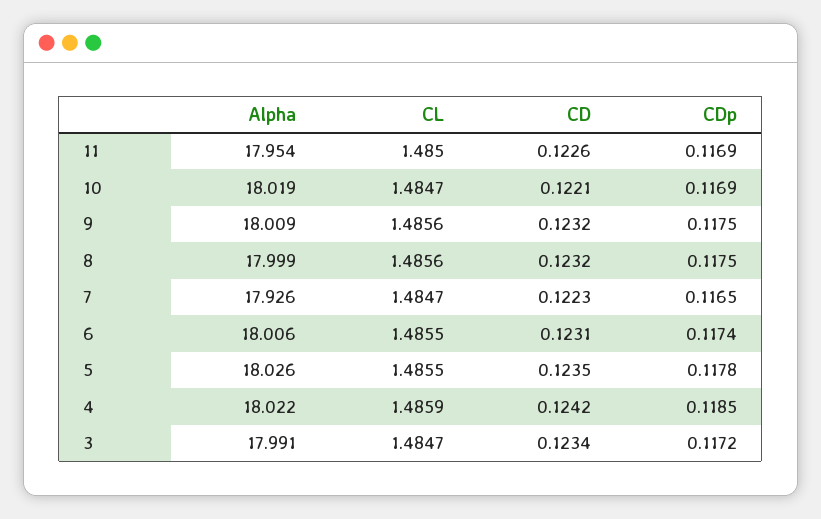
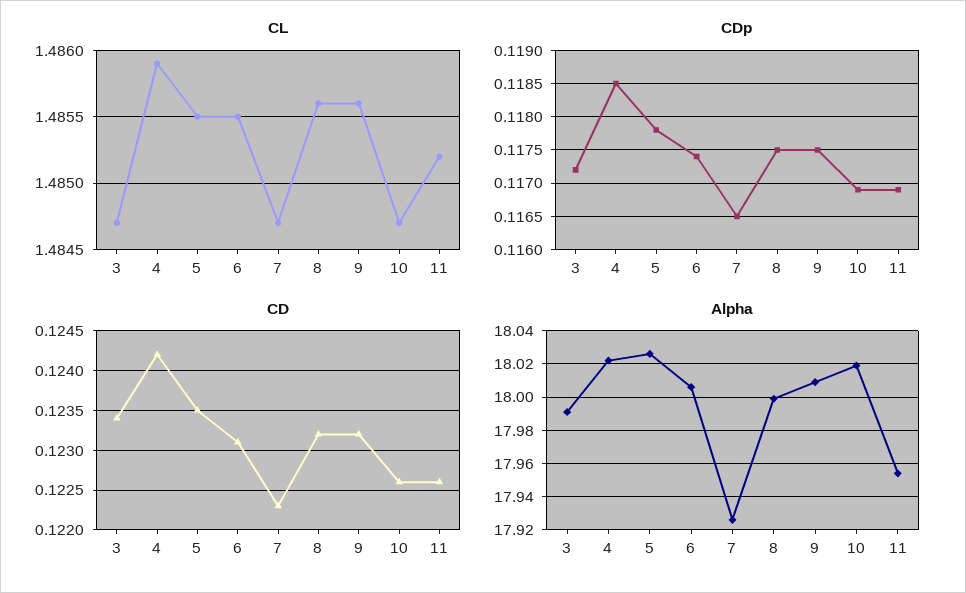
CL, 11: 1.485 -> 1.4852
CD, 10: 0.1221 -> 0.1226

